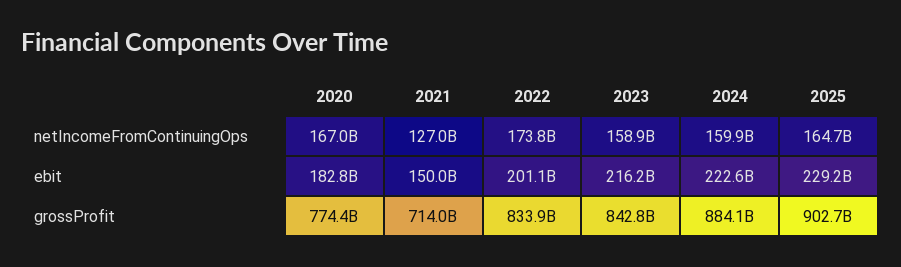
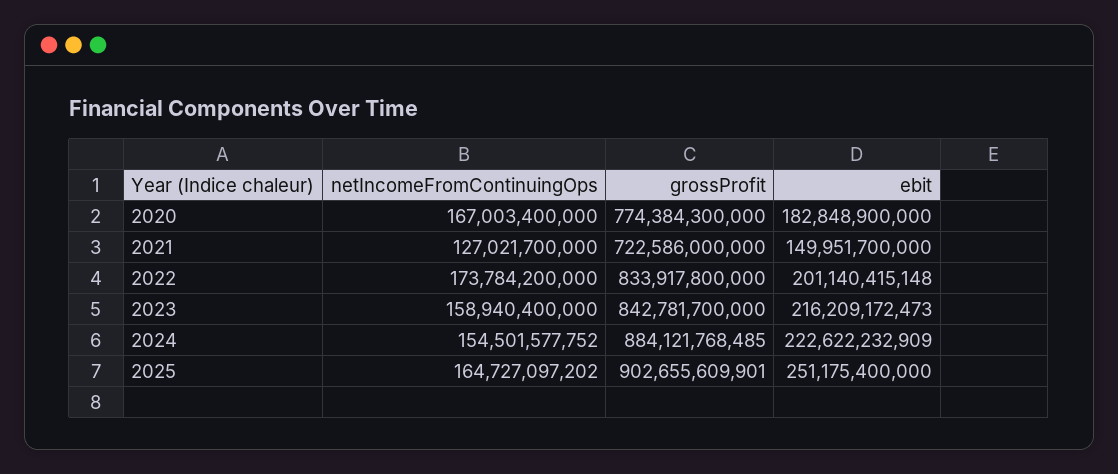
2024, netIncomeFromContinuingOps: 159900000000 -> 154501577752
2025, ebit: 229200000000 -> 251175400000
2021, grossProfit: 714000000000 -> 722586000000

